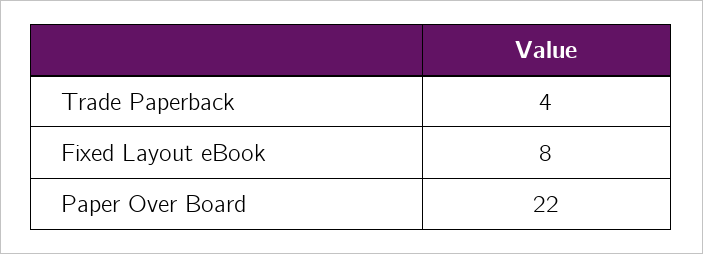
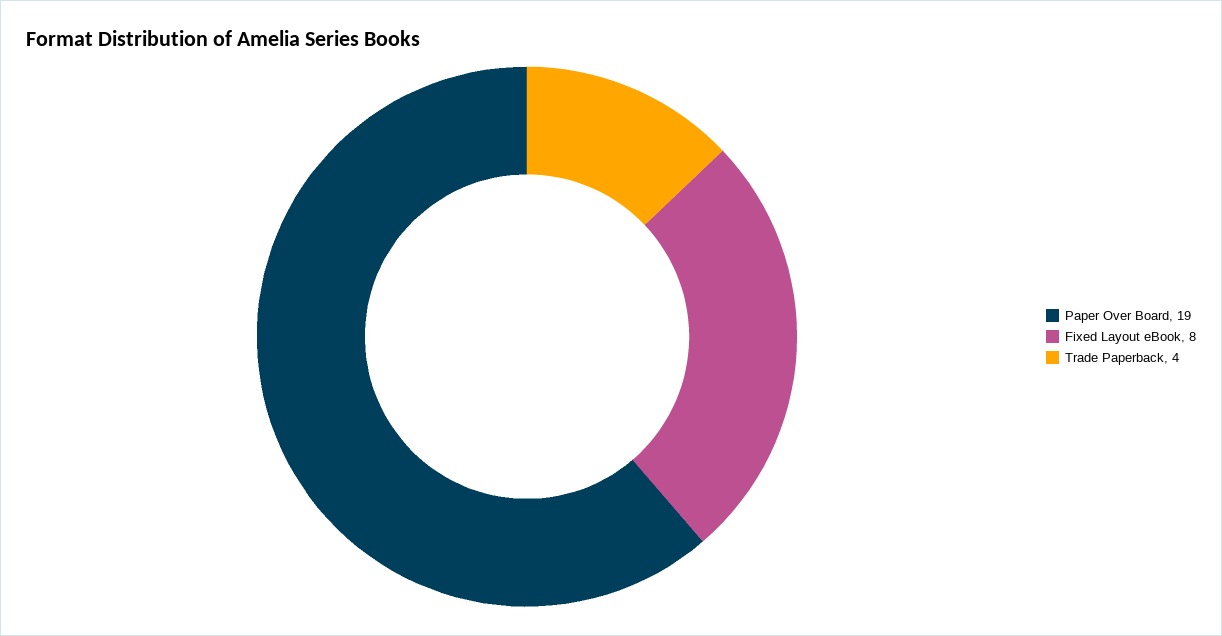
Paper Over Board: 22 -> 19

